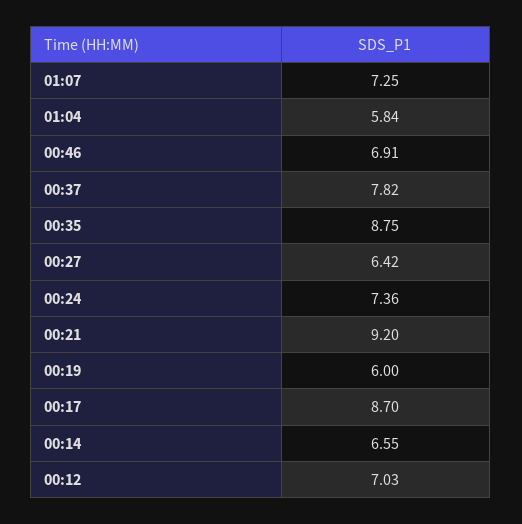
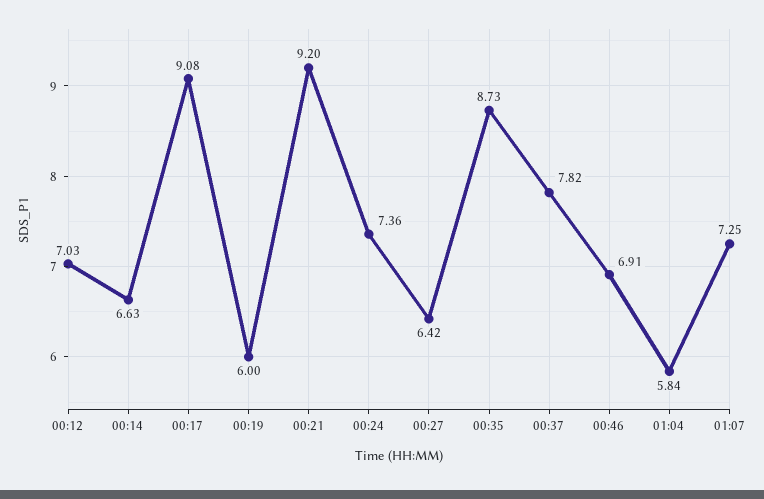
00:35: 8.75 -> 8.73
00:17: 8.7 -> 9.08
00:14: 6.55 -> 6.63

